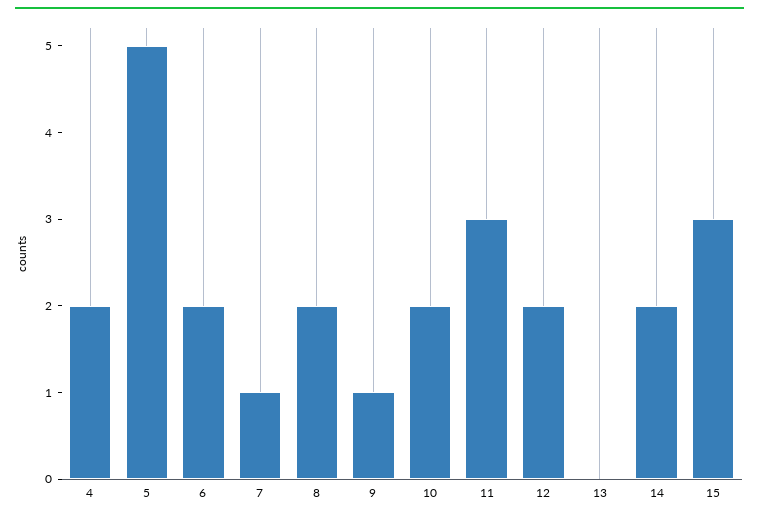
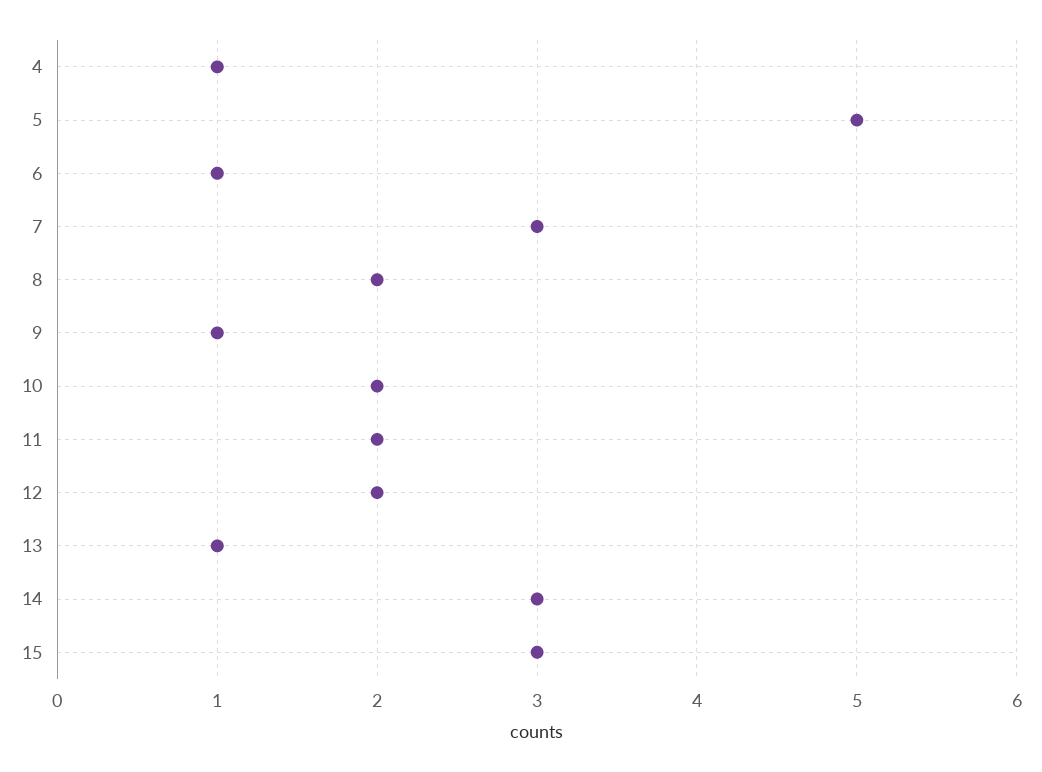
4: 2 -> 1
6: 2 -> 1
7: 1 -> 3
11: 3 -> 2
13: 0 -> 1
14: 2 -> 3

